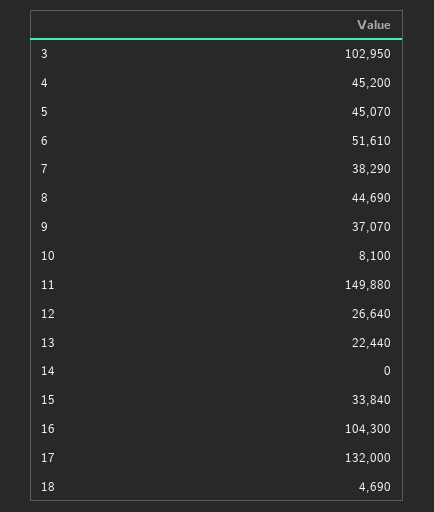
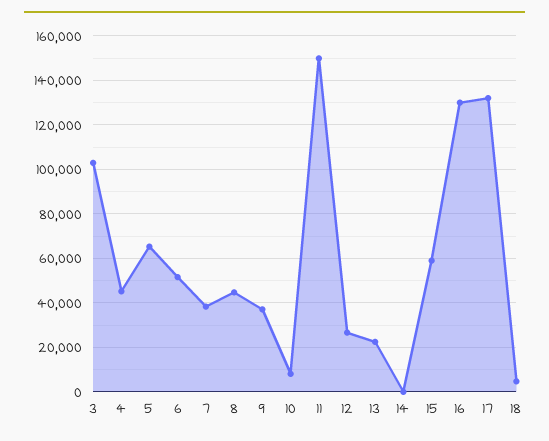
5: 45070 -> 65000
15: 33840 -> 60000
16: 104300 -> 130000

